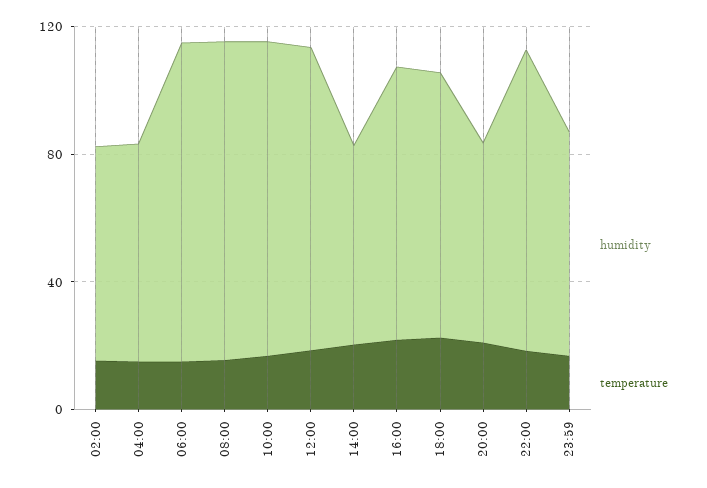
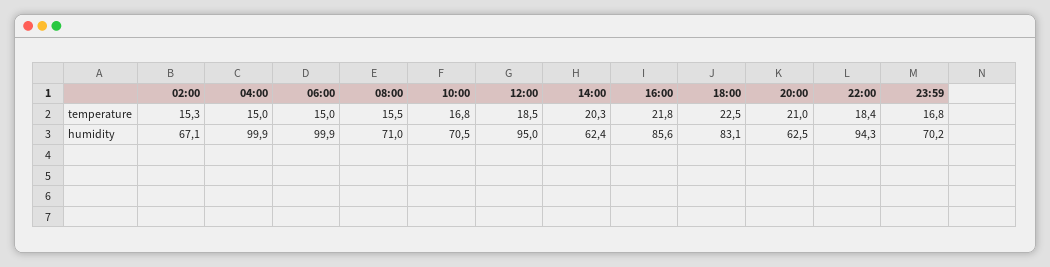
humidity, 04:00: 70 -> 99.9
humidity, 08:00: 100 -> 71
humidity, 10:00: 100 -> 70.5

